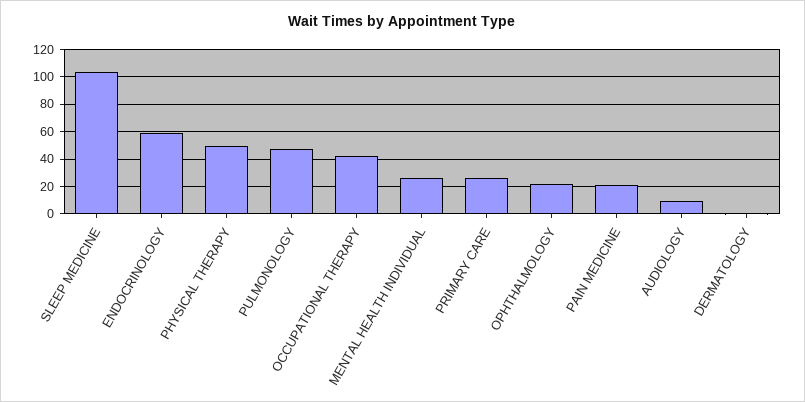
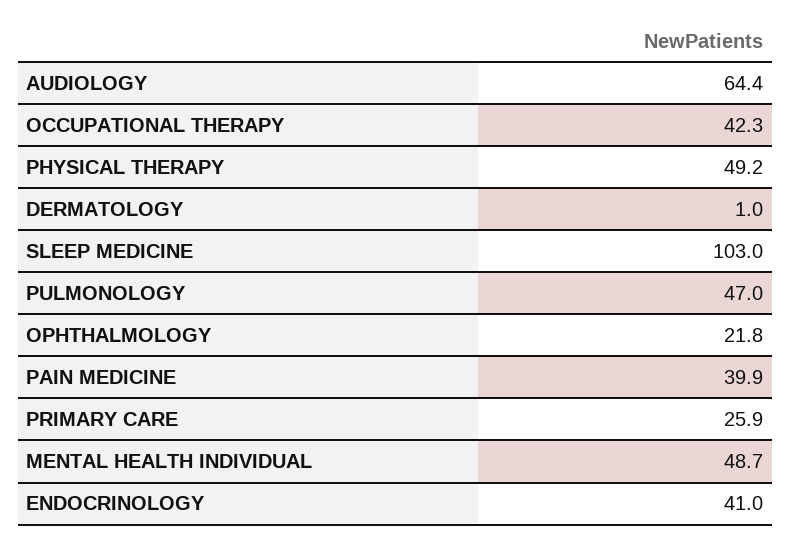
ENDOCRINOLOGY: 60 -> 41
MENTAL HEALTH INDIVIDUAL: 25 -> 48.7
PAIN MEDICINE: 20 -> 39.9
AUDIOLOGY: 10 -> 64.4

